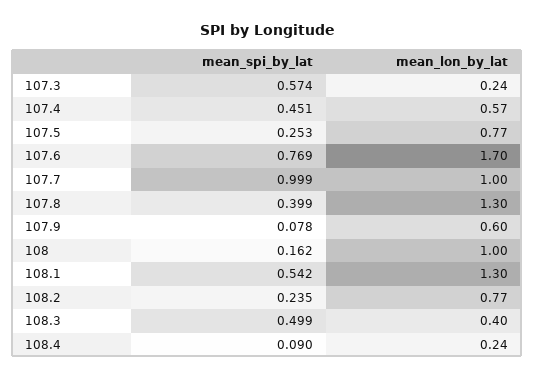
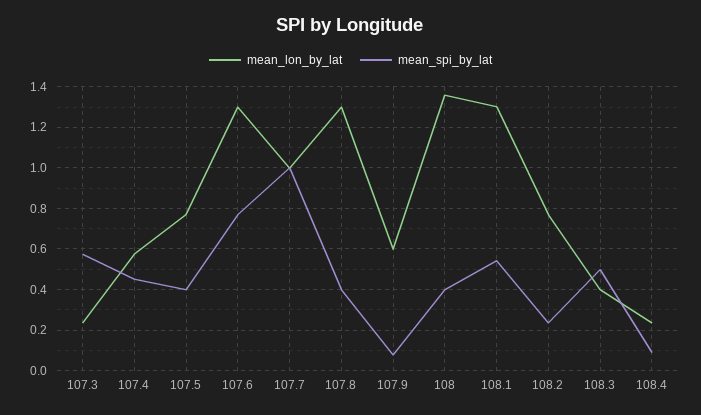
mean_spi_by_lat, 107.5: 0.253 -> 0.4
mean_lon_by_lat, 107.6: 1.7 -> 1.3
mean_spi_by_lat, 108: 0.162 -> 0.4
mean_lon_by_lat, 108: 1 -> 1.35

